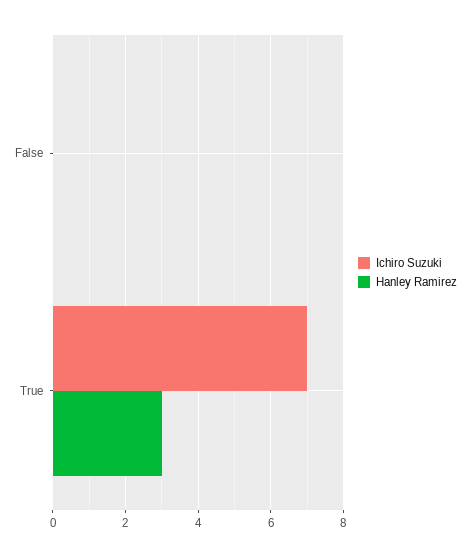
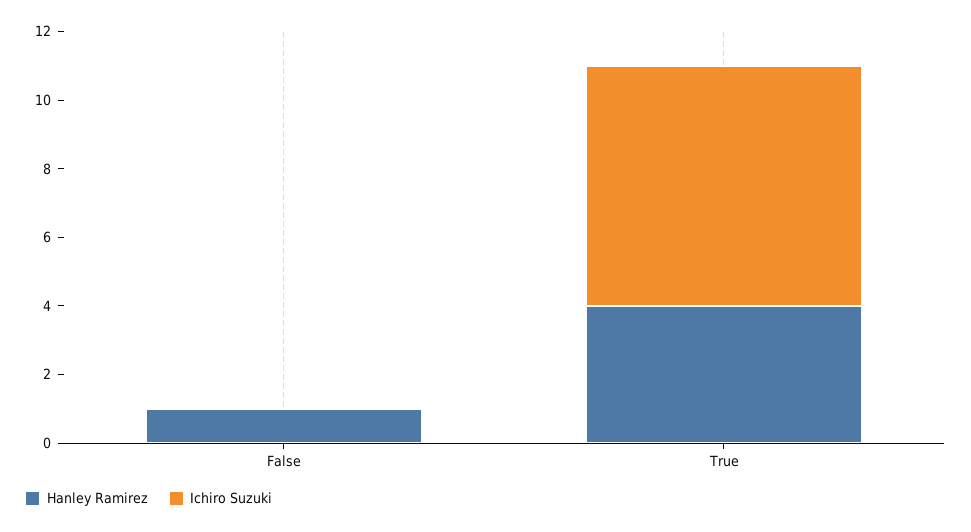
Hanley Ramirez, False: 0 -> 1
Hanley Ramirez, True: 3 -> 4

